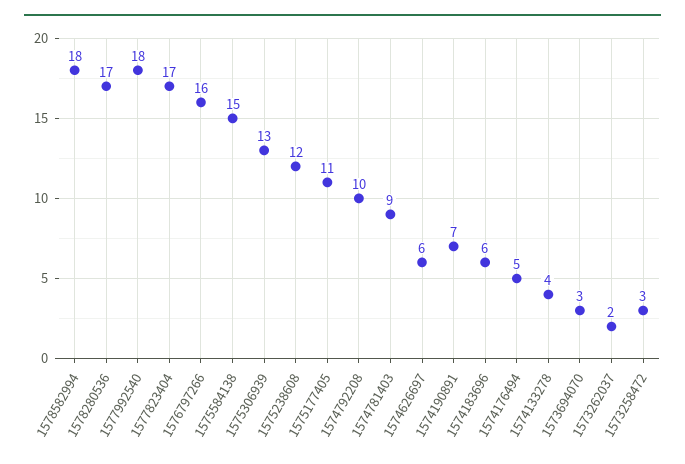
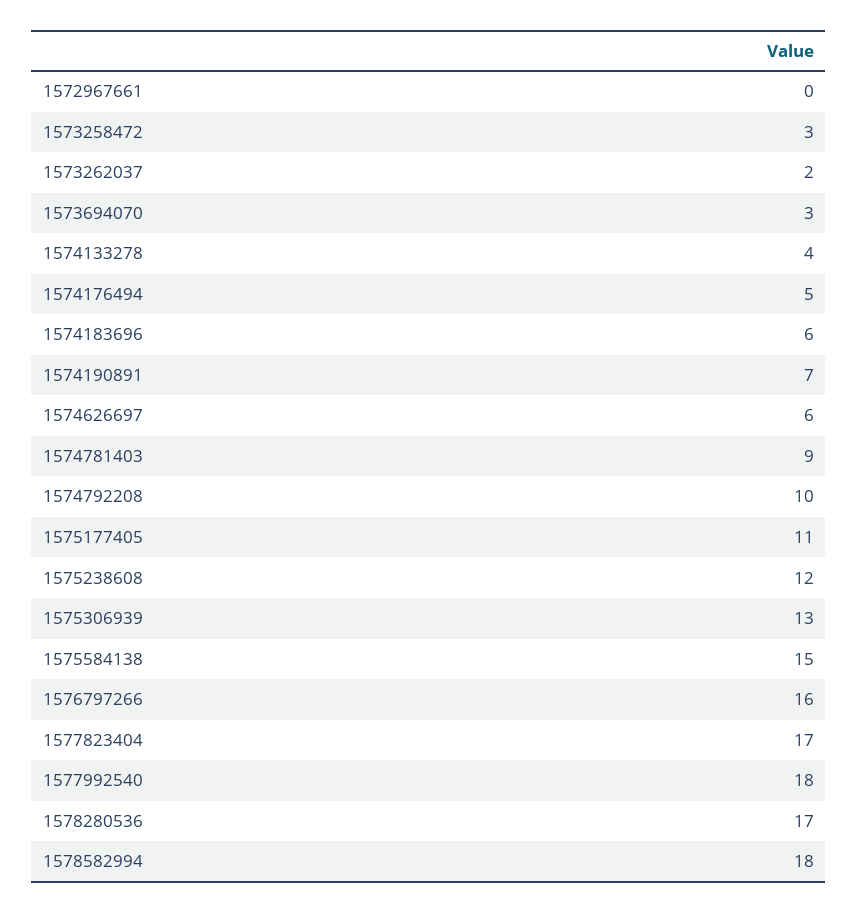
1572967661: none -> 0

